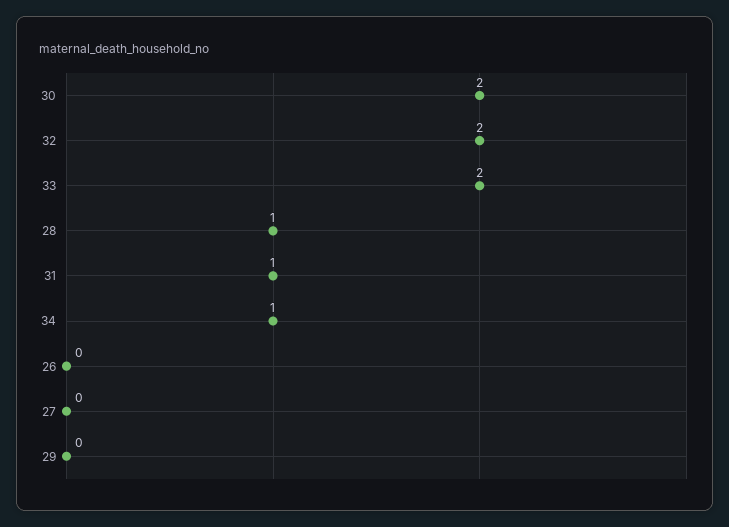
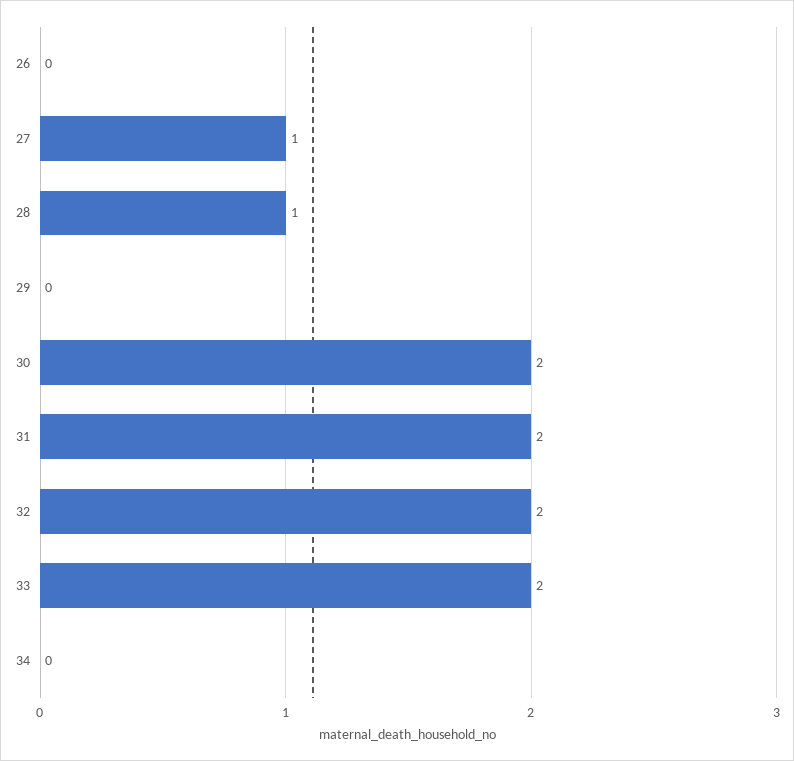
31: 1 -> 2
34: 1 -> 0
27: 0 -> 1

